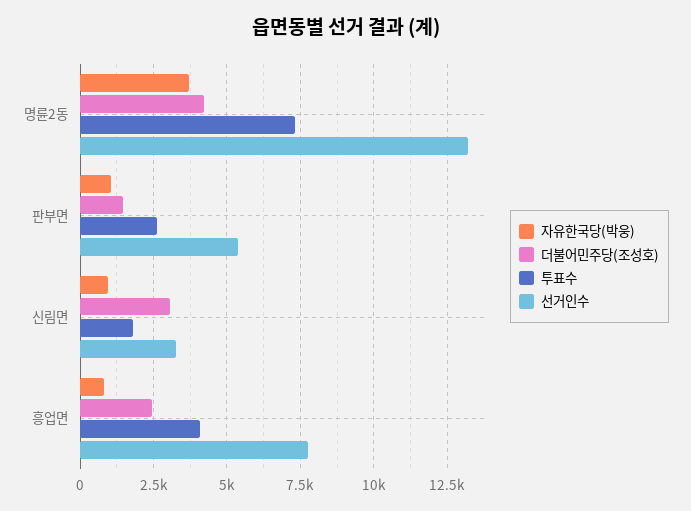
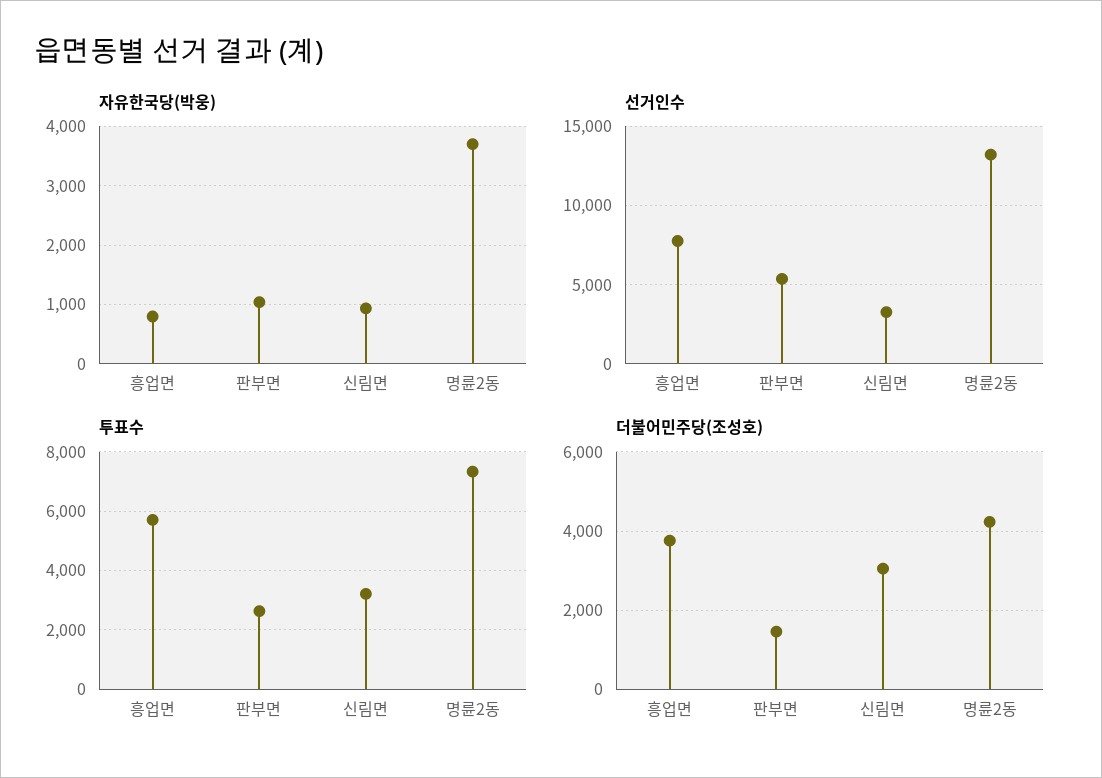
투표수, 신림면: 1750 -> 3250
더불어민주당(조성호), 흥업면: 2500 -> 3800
투표수, 흥업면: 4000 -> 5750

